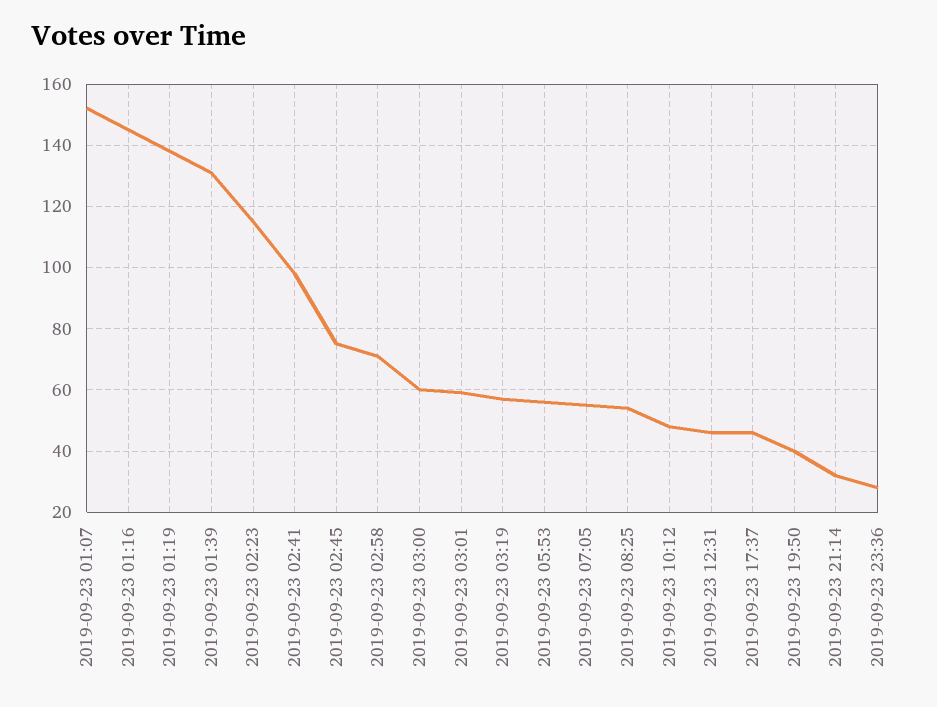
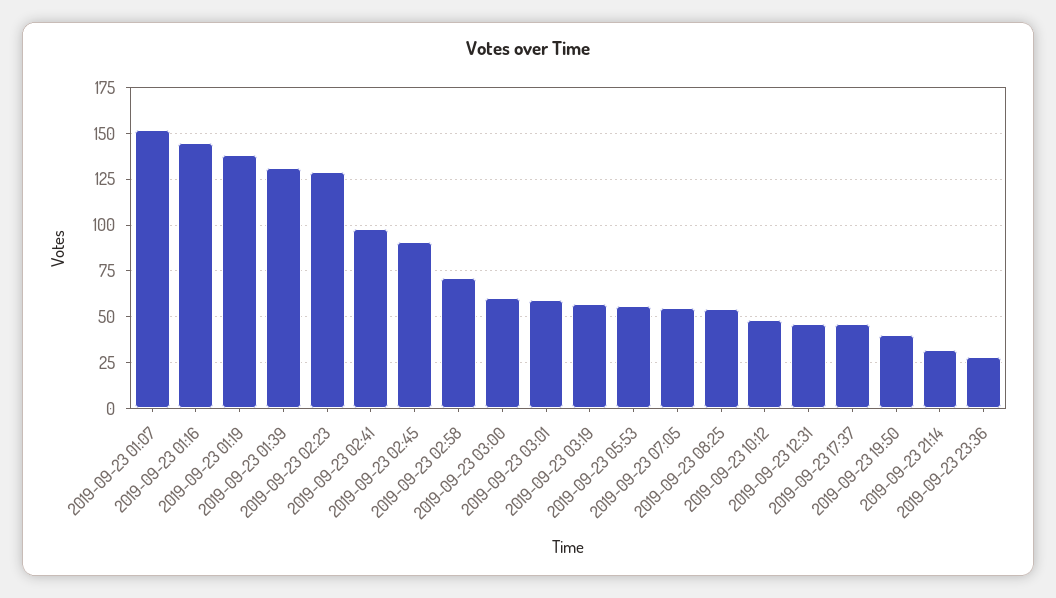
2019-09-23 02:23: 115 -> 130
2019-09-23 02:45: 75 -> 90

